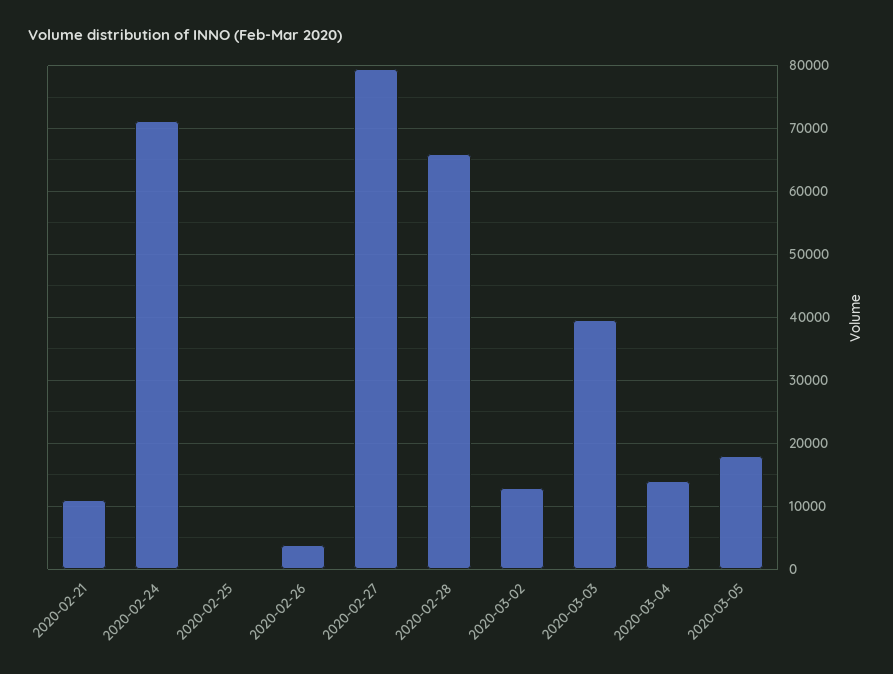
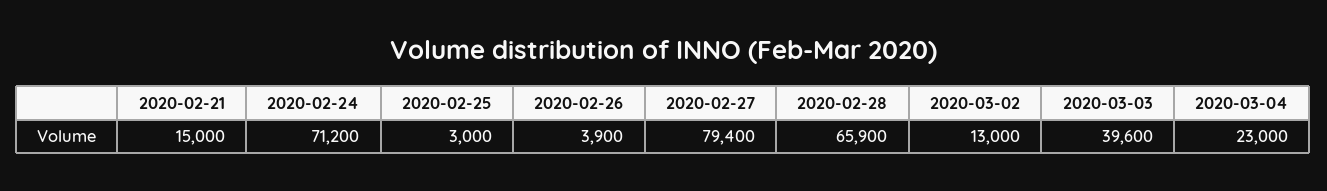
2020-02-21: 11000 -> 15000
2020-02-25: 0 -> 3000
2020-03-04: 14000 -> 23000
2020-03-05: 18000 -> none

